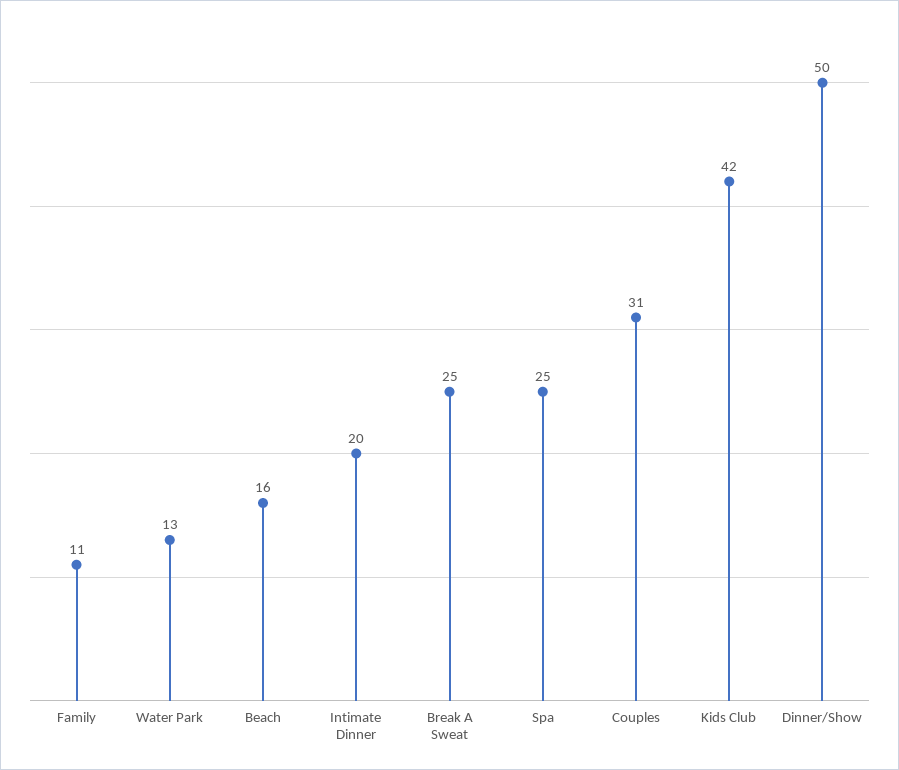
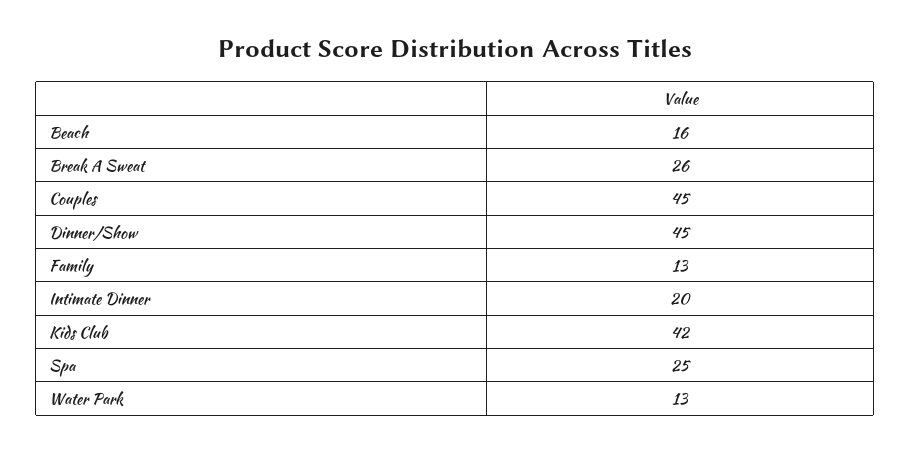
Family: 11 -> 13
Break A Sweat: 25 -> 26
Couples: 31 -> 45
Dinner/Show: 50 -> 45

